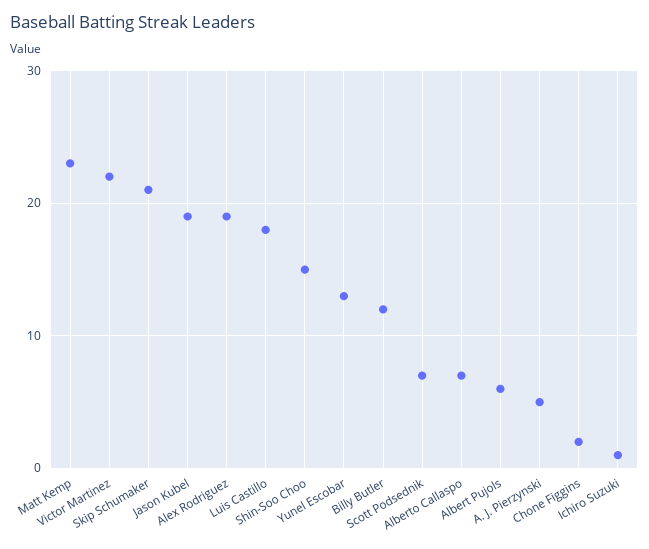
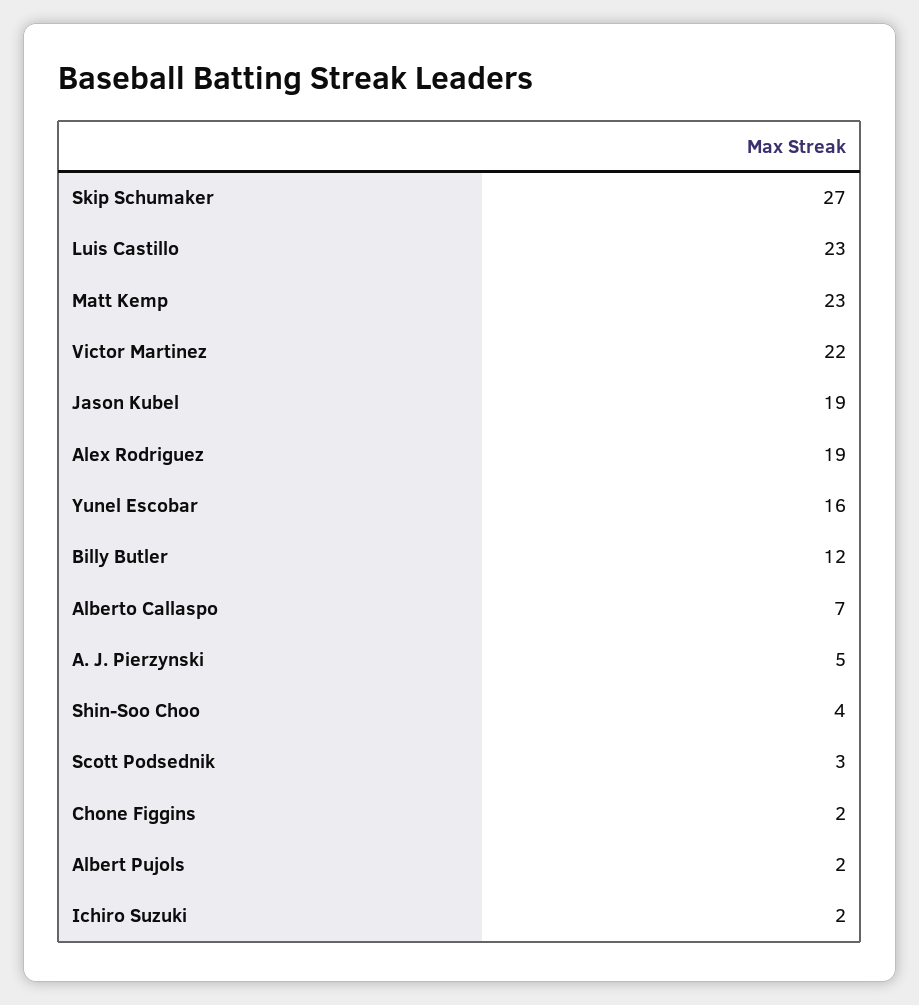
Skip Schumaker: 21 -> 27
Luis Castillo: 18 -> 23
Shin-Soo Choo: 15 -> 4
Yunel Escobar: 13 -> 16
Scott Podsednik: 7 -> 3
Albert Pujols: 6 -> 2
Ichiro Suzuki: 1 -> 2

